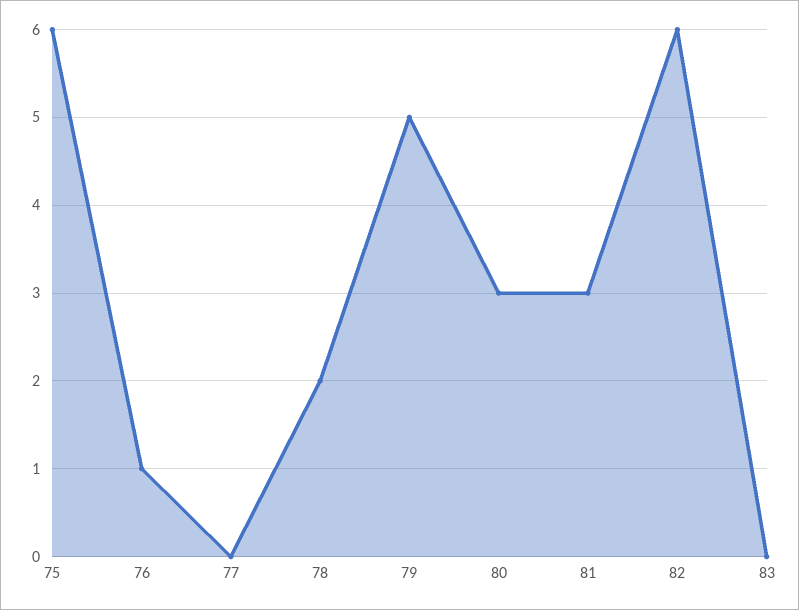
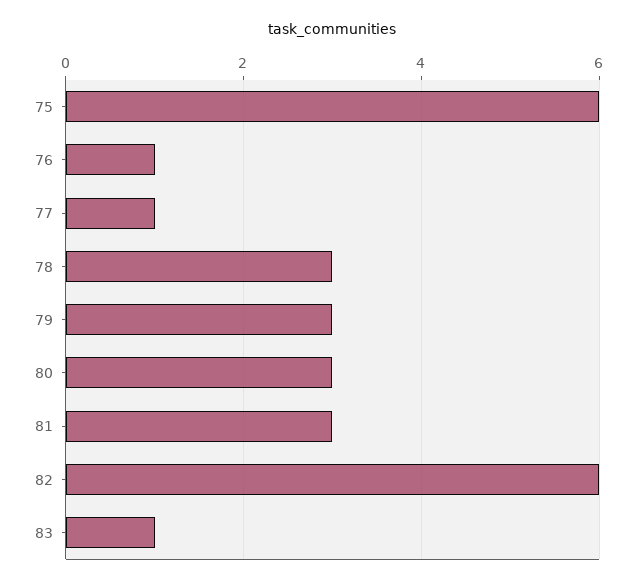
77: 0 -> 1
78: 2 -> 3
79: 5 -> 3
83: 0 -> 1

